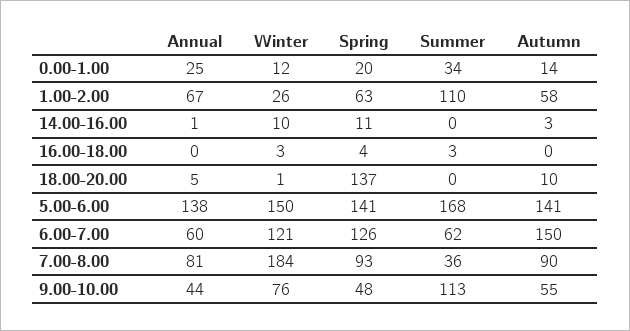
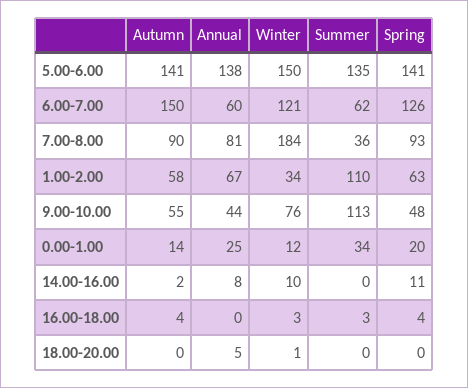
Winter, 1.00-2.00: 26 -> 34
Annual, 14.00-16.00: 1 -> 8
Autumn, 14.00-16.00: 3 -> 2
Autumn, 16.00-18.00: 0 -> 4
Spring, 18.00-20.00: 137 -> 0
Autumn, 18.00-20.00: 10 -> 0
Summer, 5.00-6.00: 168 -> 135

